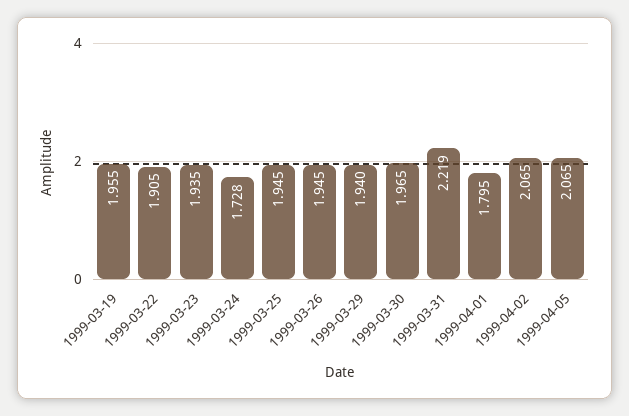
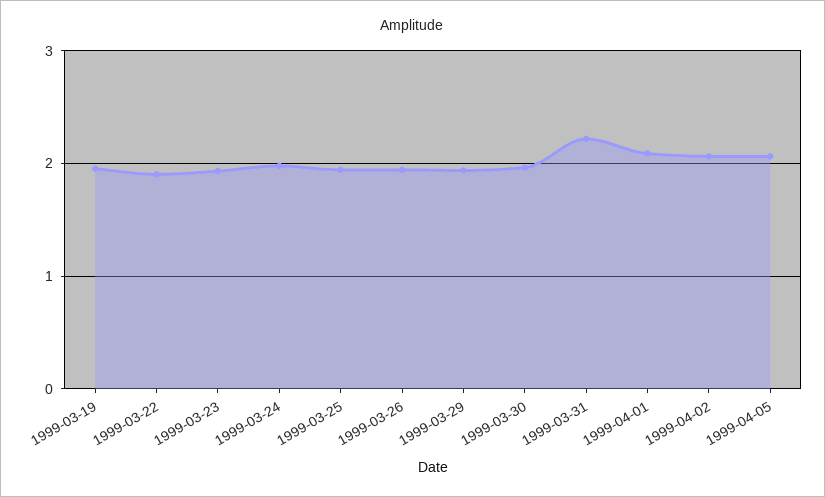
1999-03-24: 1.728 -> 2
1999-04-01: 1.795 -> 2.1

